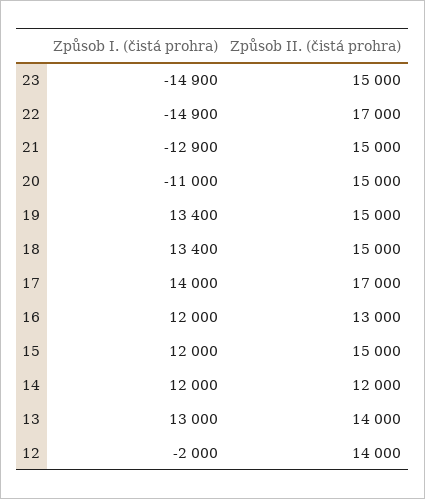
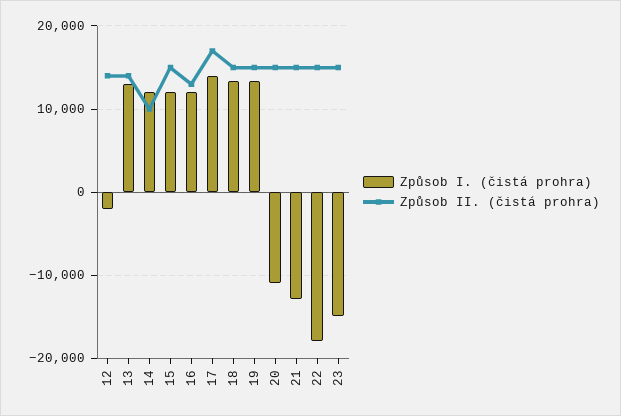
Způsob I. (čistá prohra), 22: -14900 -> -18000
Způsob II. (čistá prohra), 22: 17000 -> 15000
Způsob II. (čistá prohra), 14: 12000 -> 10000

